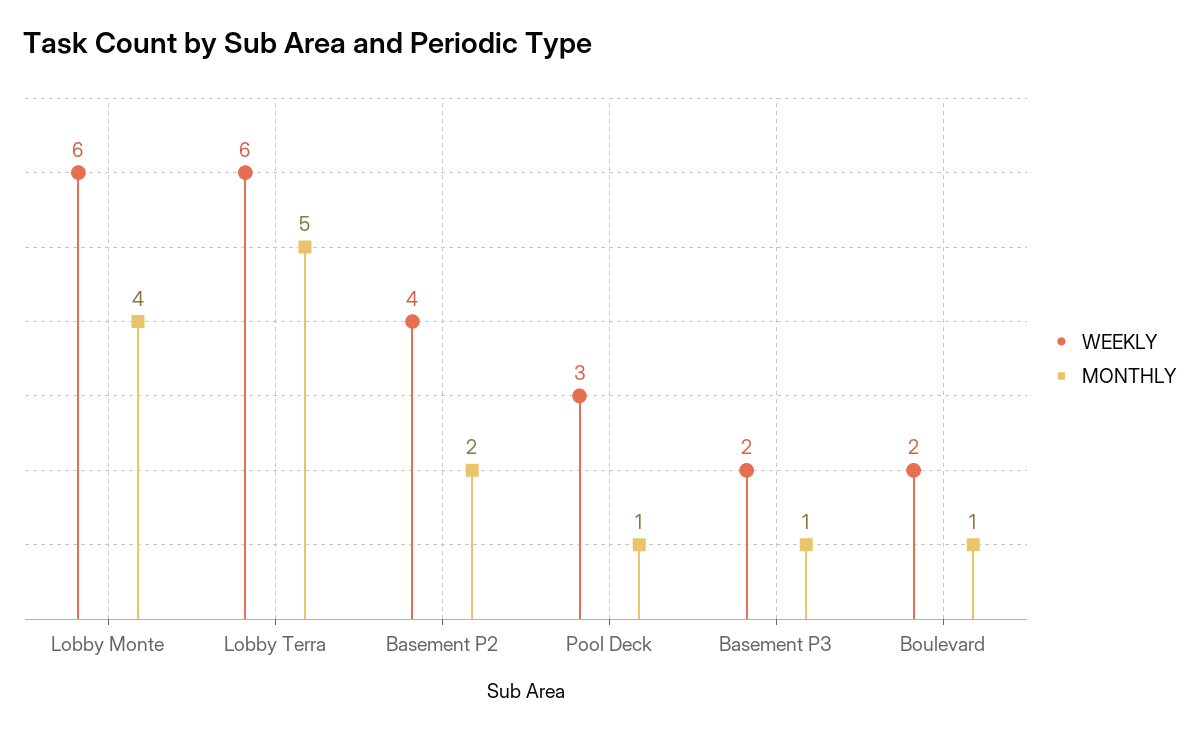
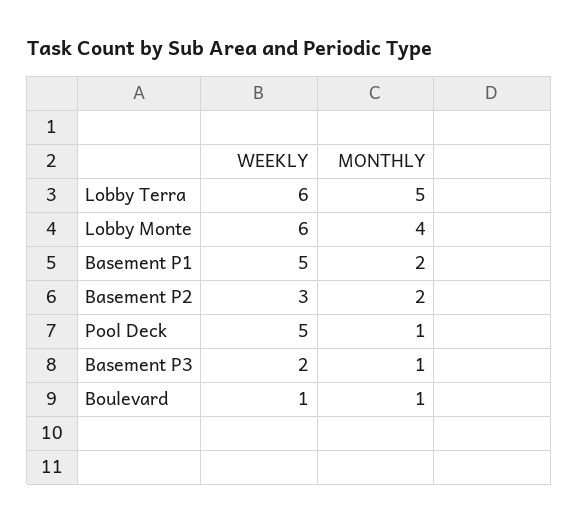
WEEKLY, Basement P2: 4 -> 3
WEEKLY, Pool Deck: 3 -> 5
WEEKLY, Boulevard: 2 -> 1
WEEKLY, Basement P1: none -> 5
MONTHLY, Basement P1: none -> 2

